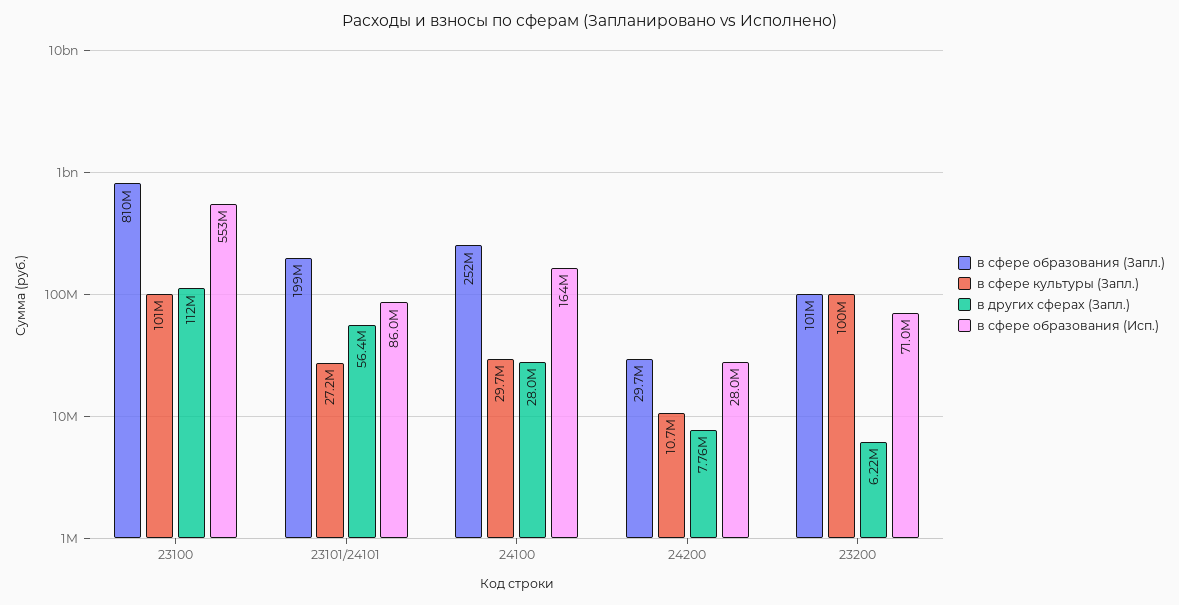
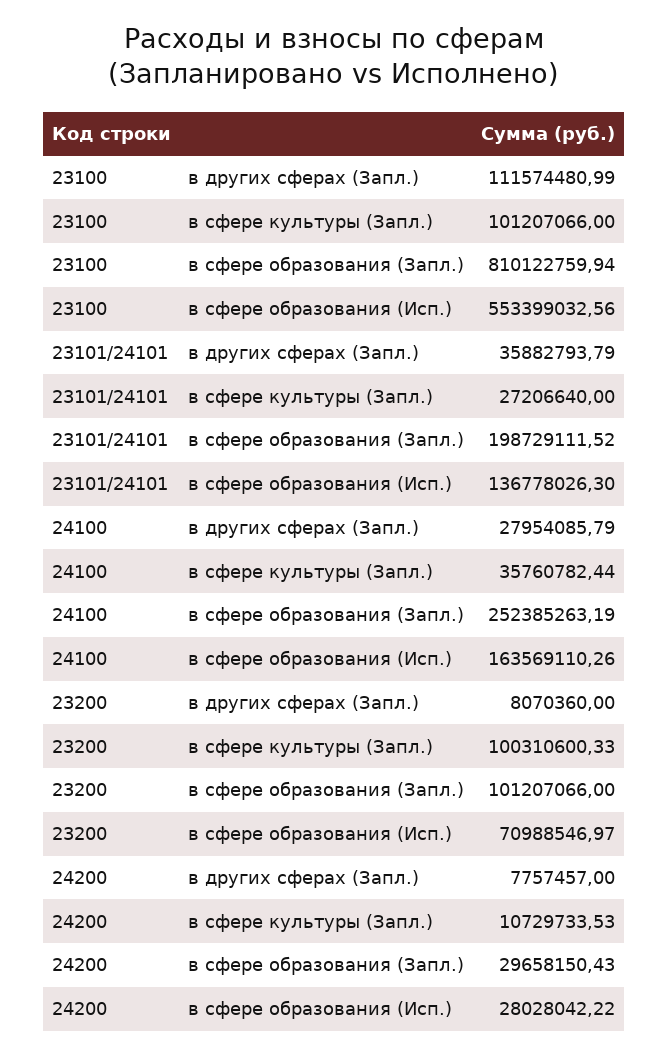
в других сферах (Запл.), 23101/24101: 56400000 -> 35882793.79
в сфере образования (Исп.), 23101/24101: 86000000 -> 136778026.3
в сфере культуры (Запл.), 24100: 29700000 -> 35760782.44
в других сферах (Запл.), 23200: 6220000 -> 8070360

